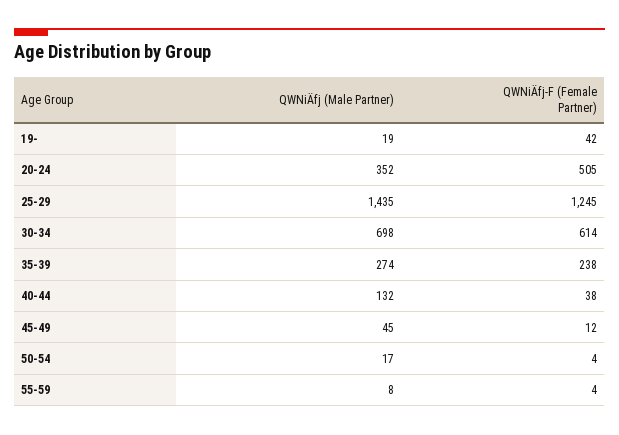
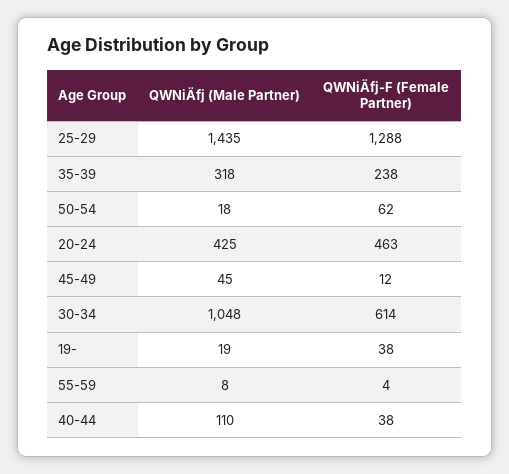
QWNiÄfj-F (Female Partner), 19-: 42 -> 38
QWNiÄfj (Male Partner), 20-24: 352 -> 425
QWNiÄfj-F (Female Partner), 20-24: 505 -> 463
QWNiÄfj-F (Female Partner), 25-29: 1245 -> 1288
QWNiÄfj (Male Partner), 30-34: 698 -> 1048
QWNiÄfj (Male Partner), 35-39: 274 -> 318
QWNiÄfj (Male Partner), 40-44: 132 -> 110
QWNiÄfj (Male Partner), 50-54: 17 -> 18
QWNiÄfj-F (Female Partner), 50-54: 4 -> 62

